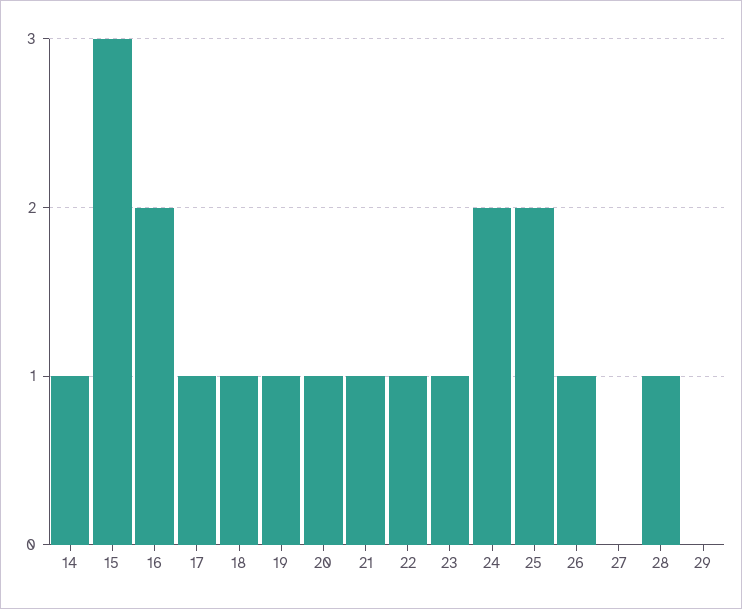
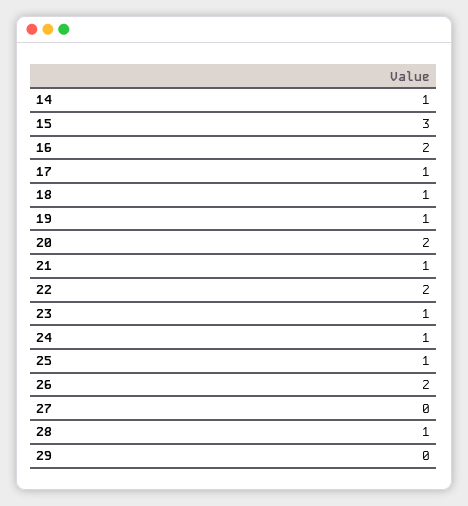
20: 1 -> 2
22: 1 -> 2
24: 2 -> 1
25: 2 -> 1
26: 1 -> 2

